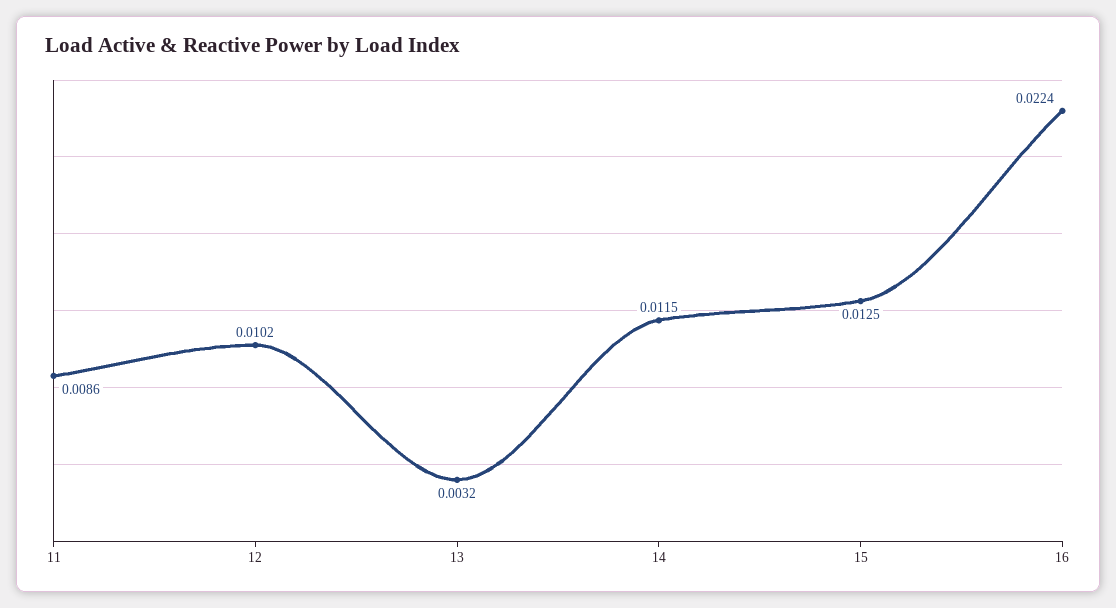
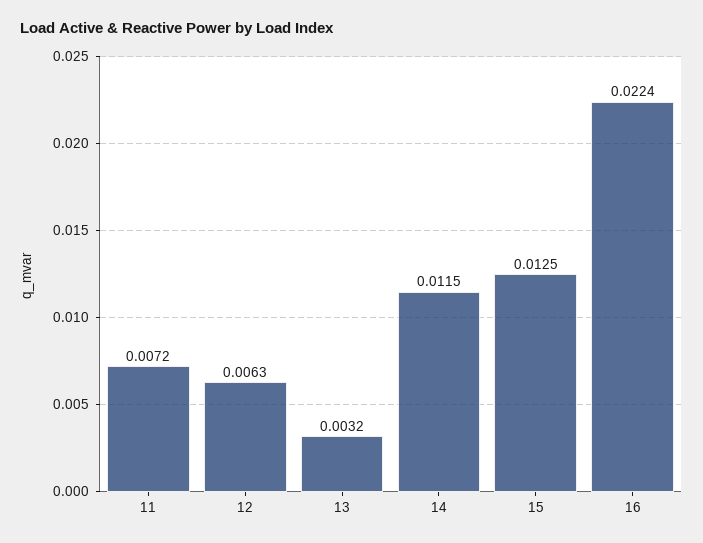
11: 0.0086 -> 0.0072
12: 0.0102 -> 0.0063

